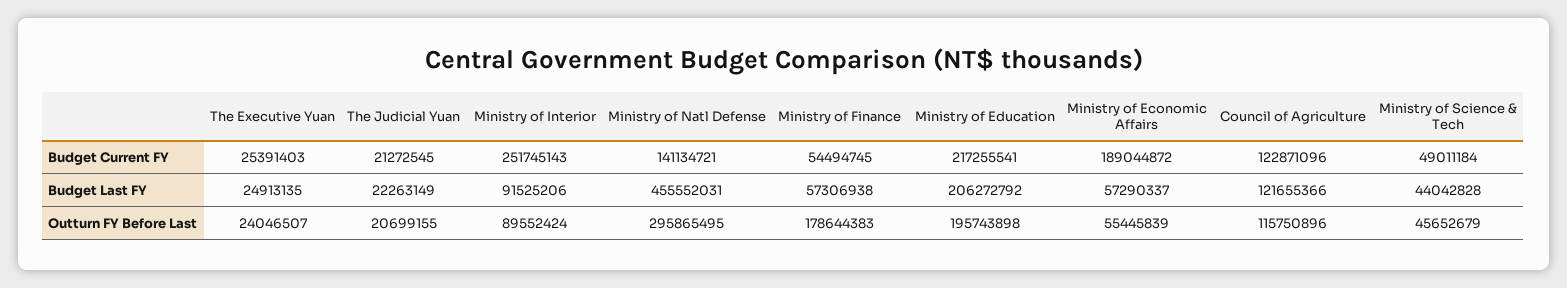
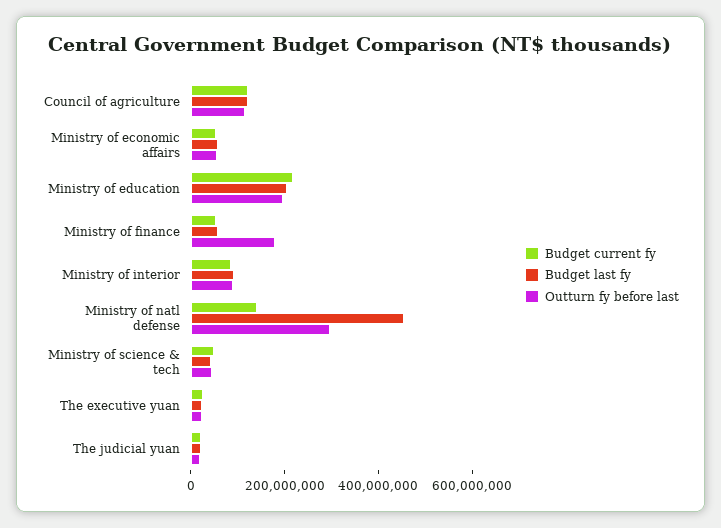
Budget Current FY, Ministry of Interior: 251745143 -> 100000000
Budget Current FY, Ministry of Economic Affairs: 189044872 -> 50000000

